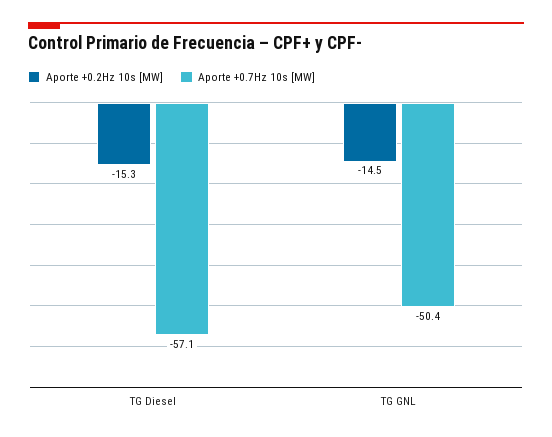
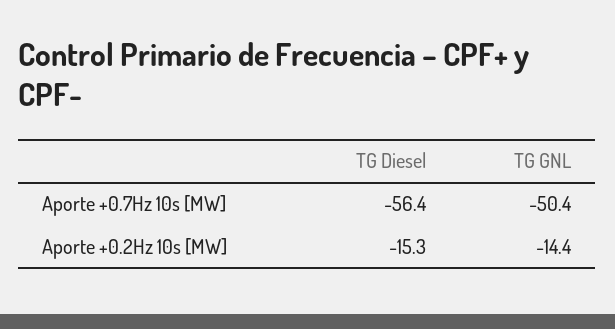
Aporte +0.7Hz 10s [MW], TG Diesel: -57.1 -> -56.4
Aporte +0.2Hz 10s [MW], TG GNL: -14.5 -> -14.4

